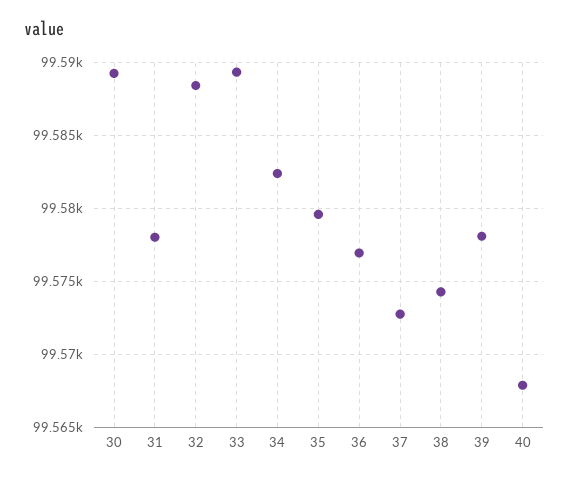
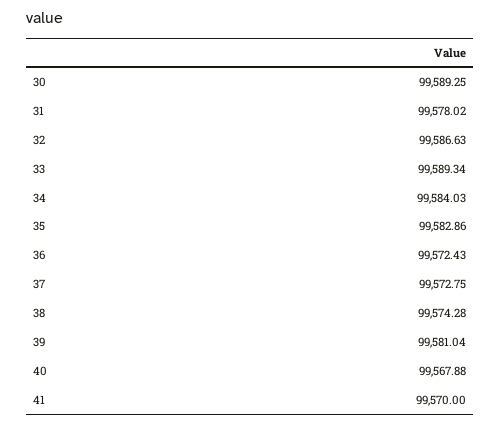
32: 99588.5 -> 99586.63
34: 99582.5 -> 99584.03
35: 99579.5 -> 99582.86
36: 99577 -> 99572.43
39: 99578 -> 99581.04
41: none -> 99570

